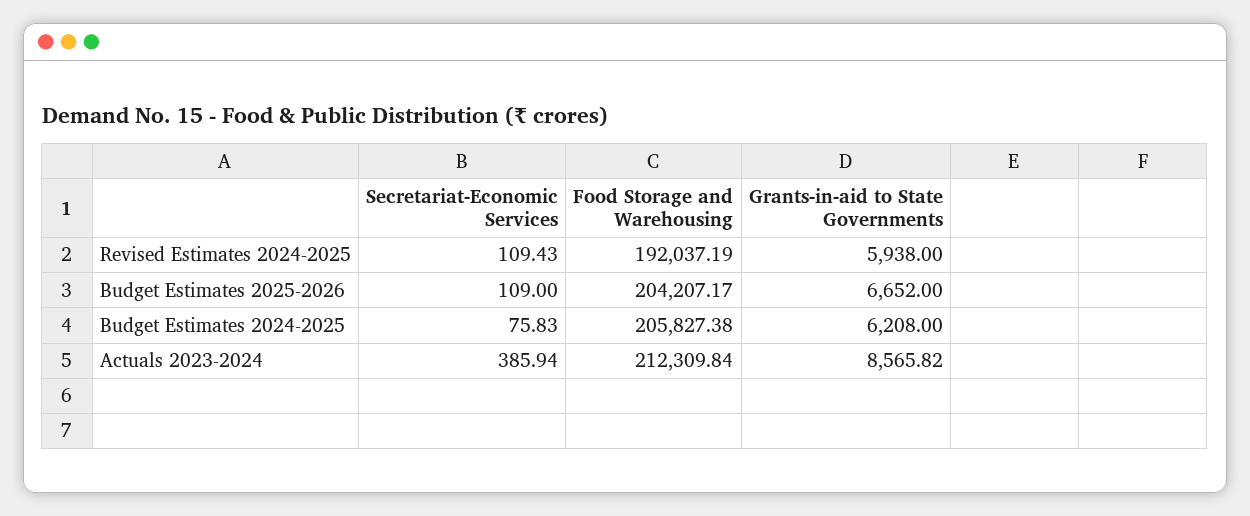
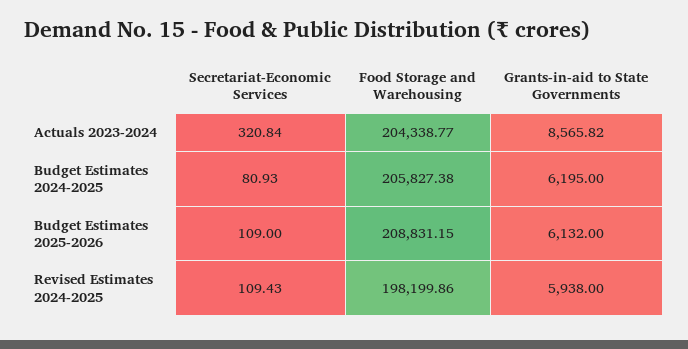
Food Storage and Warehousing, Revised Estimates 2024-2025: 192037.19 -> 198199.86
Food Storage and Warehousing, Budget Estimates 2025-2026: 204207.17 -> 208831.15
Grants-in-aid to State Governments, Budget Estimates 2025-2026: 6652 -> 6132
Secretariat-Economic Services, Budget Estimates 2024-2025: 75.83 -> 80.93
Grants-in-aid to State Governments, Budget Estimates 2024-2025: 6208 -> 6195
Secretariat-Economic Services, Actuals 2023-2024: 385.94 -> 320.84
Food Storage and Warehousing, Actuals 2023-2024: 212309.84 -> 204338.77

